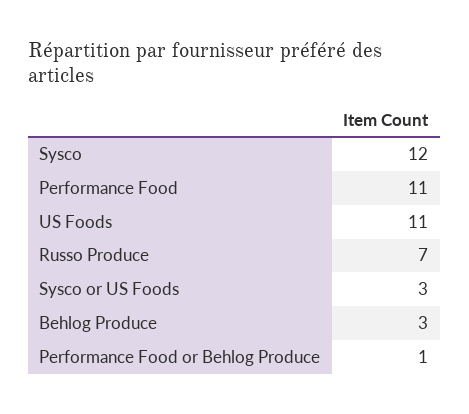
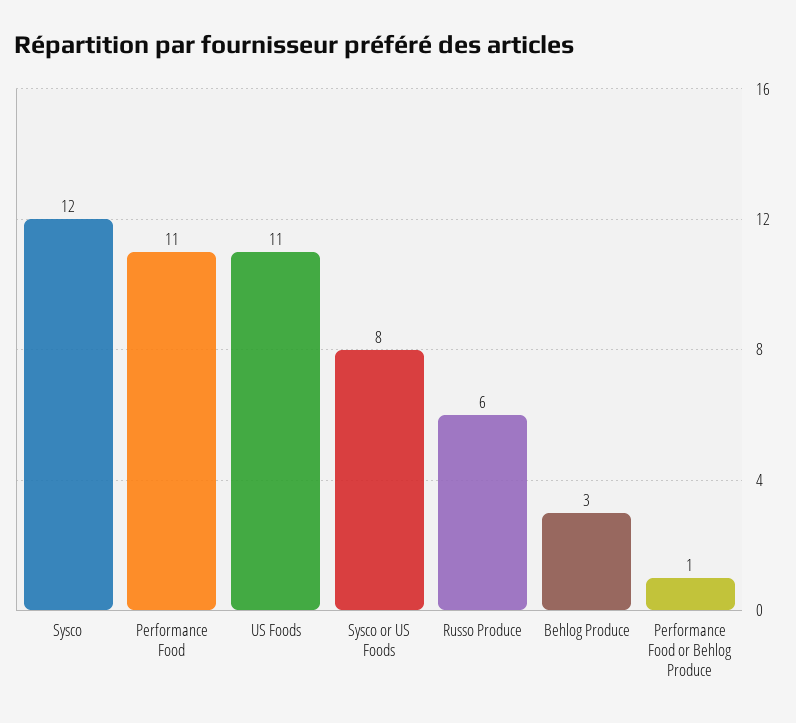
Russo Produce: 7 -> 6
Sysco or US Foods: 3 -> 8

